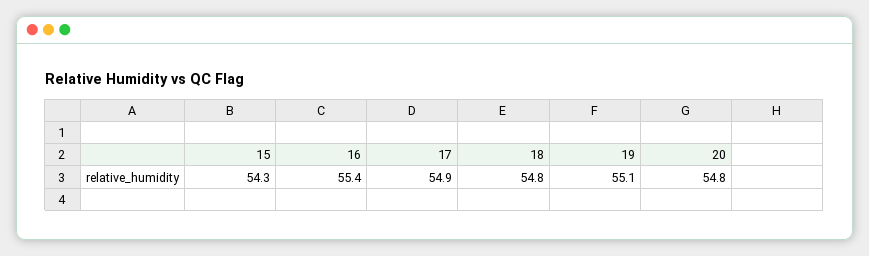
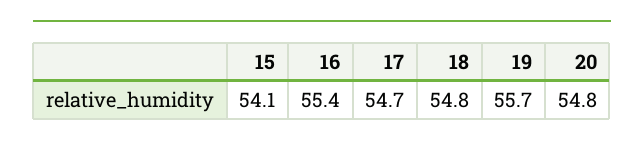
15: 54.3 -> 54.1
17: 54.9 -> 54.7
19: 55.1 -> 55.7

